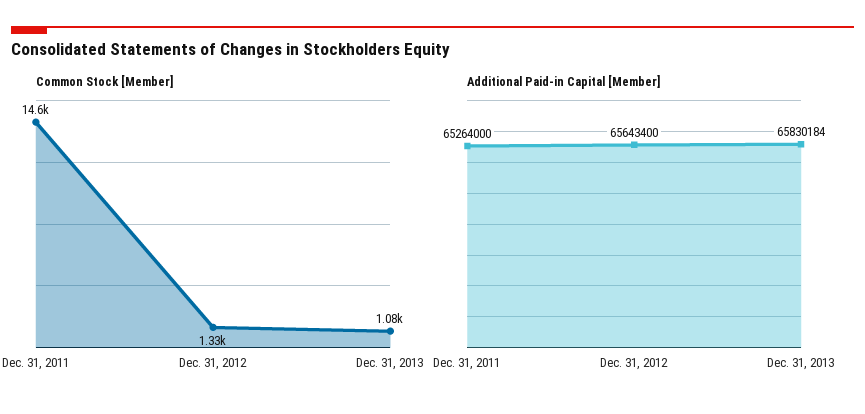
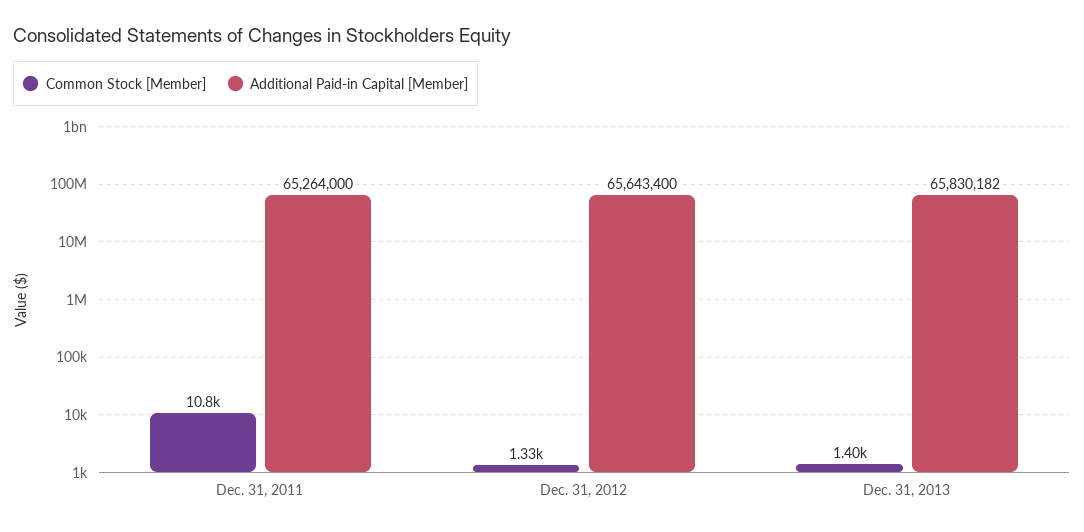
Common Stock [Member], Dec. 31, 2011: 14600 -> 10800
Common Stock [Member], Dec. 31, 2013: 1080 -> 1400
Additional Paid-in Capital [Member], Dec. 31, 2013: 65830184 -> 65830182

